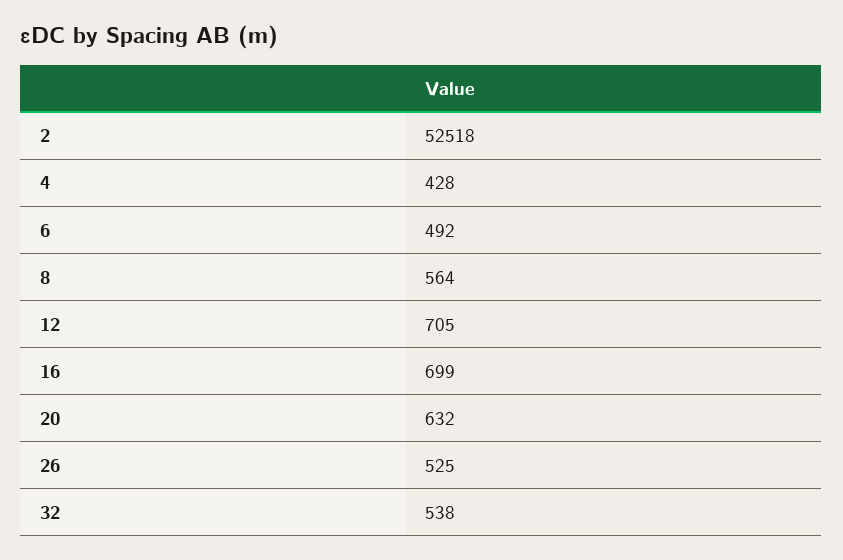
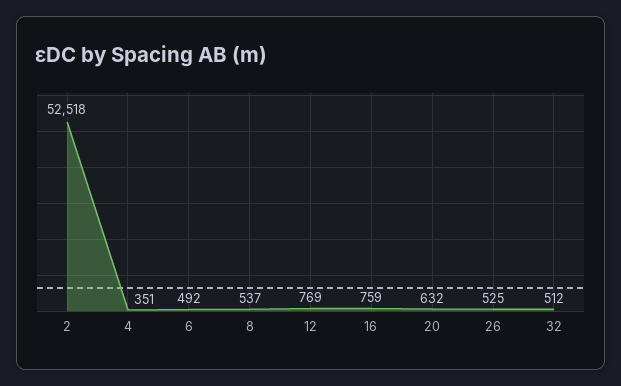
4: 428 -> 351
8: 564 -> 537
12: 705 -> 769
16: 699 -> 759
32: 538 -> 512

